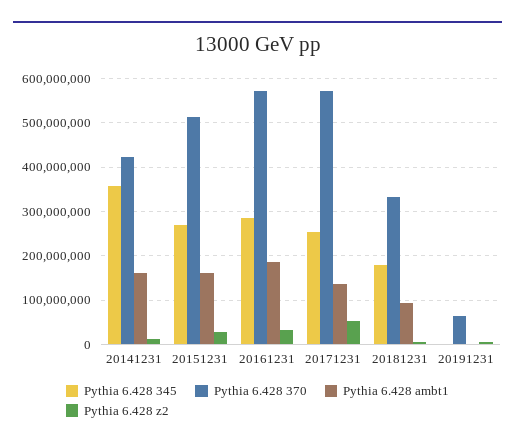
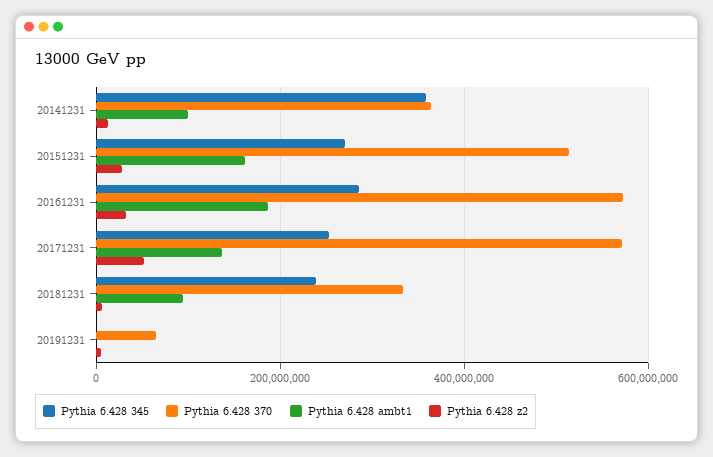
Pythia 6.428 370, 20141231: 420000000 -> 360000000
Pythia 6.428 ambt1, 20141231: 160000000 -> 100000000
Pythia 6.428 345, 20181231: 180000000 -> 240000000

